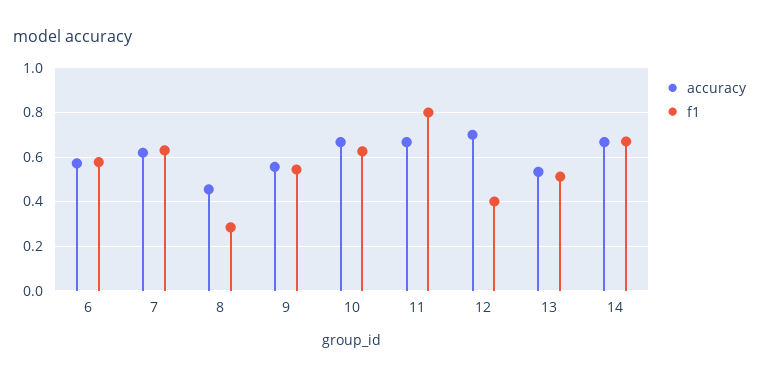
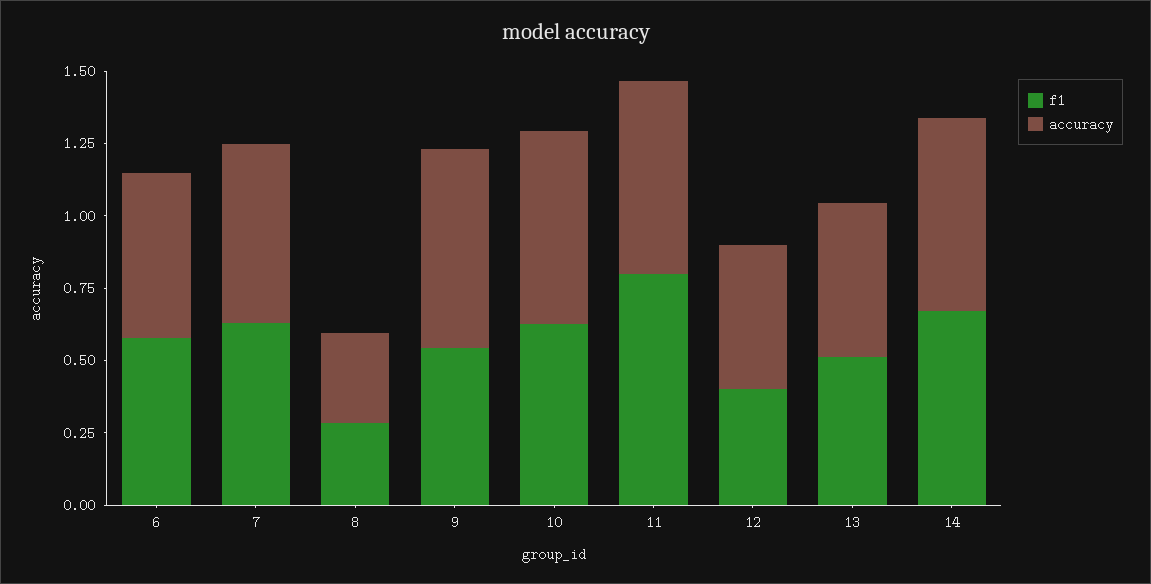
accuracy, 8: 0.45 -> 0.3
accuracy, 9: 0.55 -> 0.7
accuracy, 12: 0.7 -> 0.5

